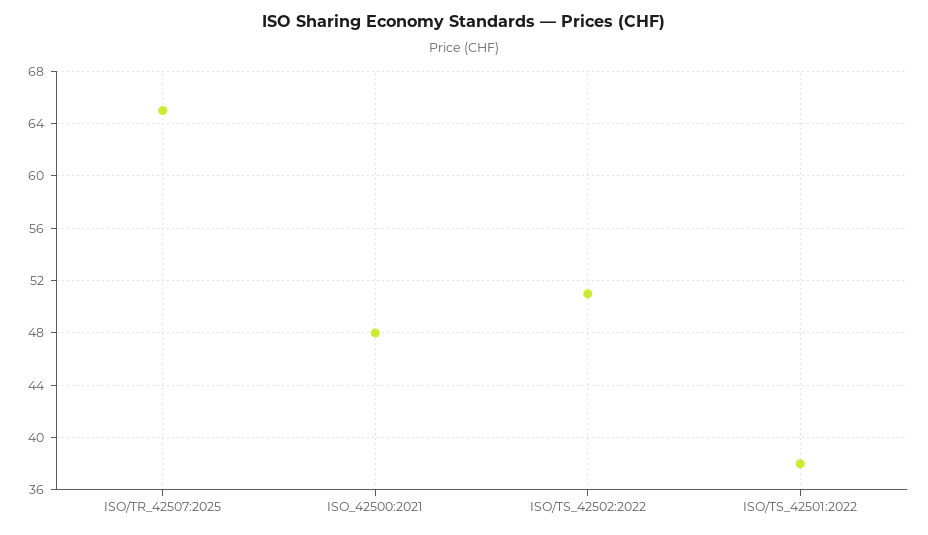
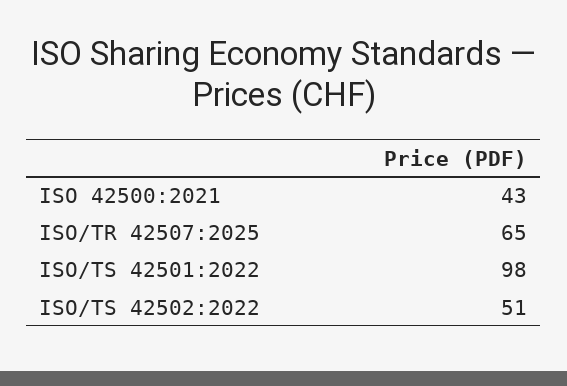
ISO_42500:2021: 48 -> 43
ISO/TS_42501:2022: 38 -> 98

